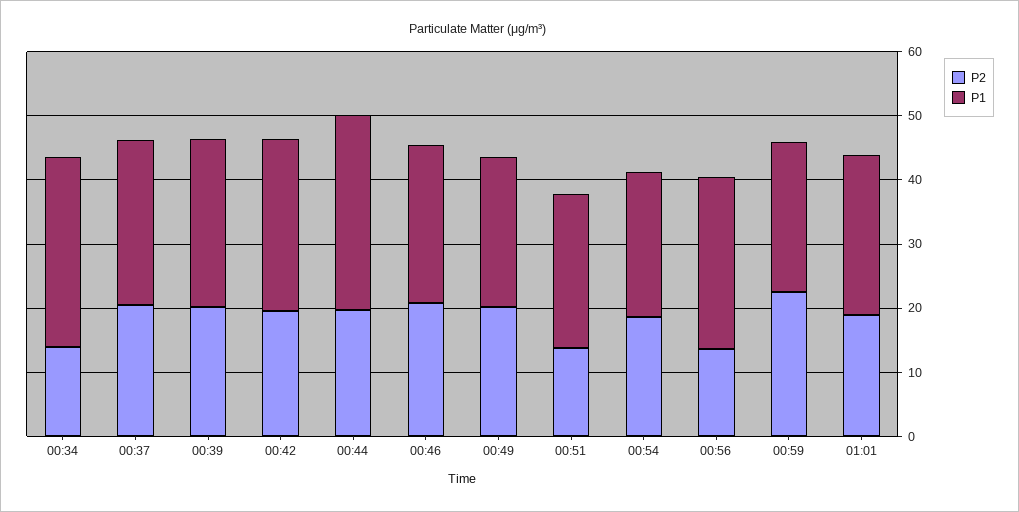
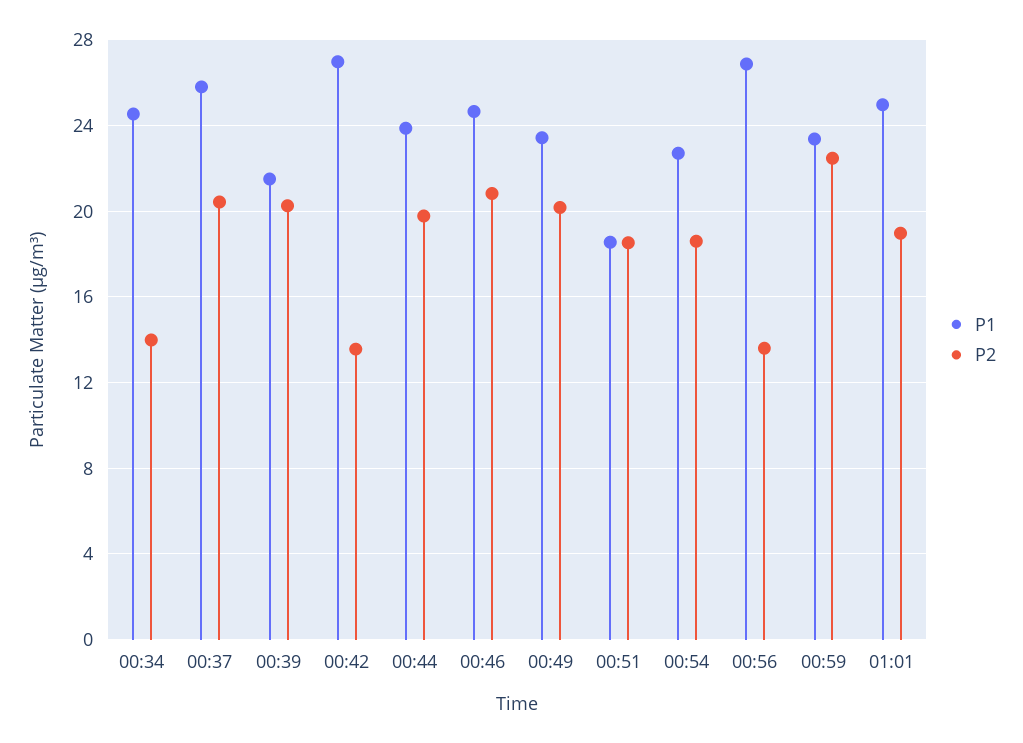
P1, 00:34: 30 -> 24.5
P1, 00:39: 26 -> 21.5
P2, 00:42: 20 -> 13.5
P1, 00:44: 30 -> 24
P2, 00:51: 14 -> 18.5
P1, 00:51: 24 -> 18.5

